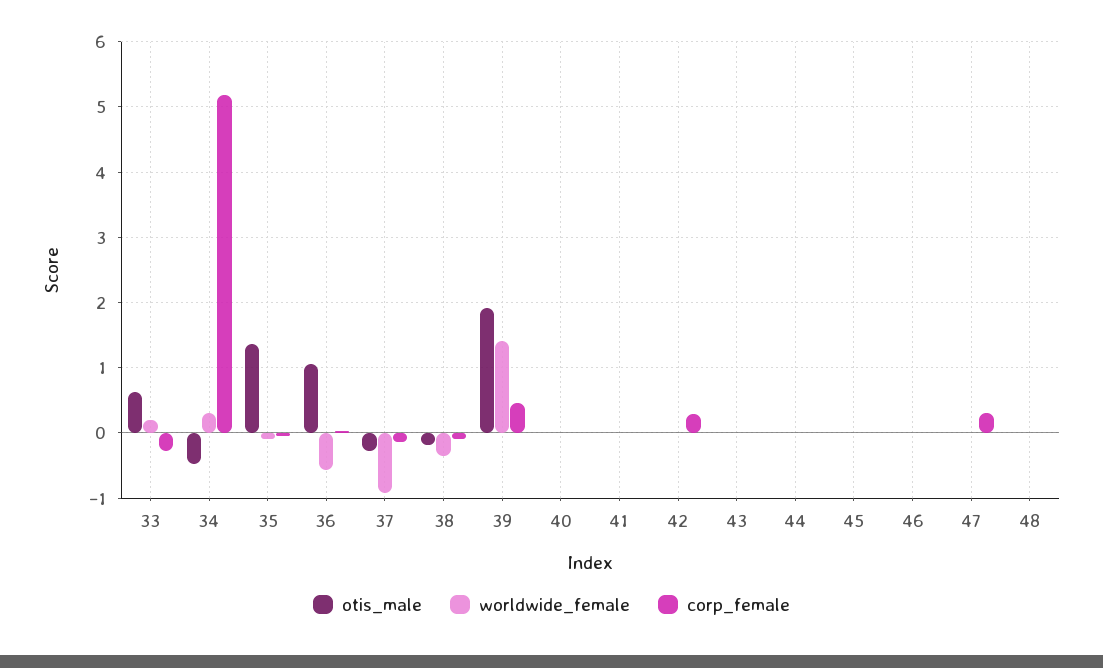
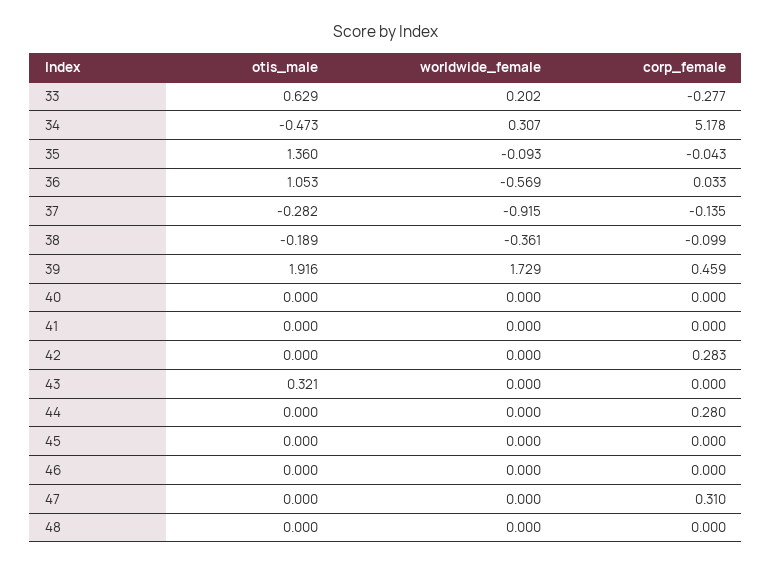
worldwide_female, 39: 1.4 -> 1.729
otis_male, 43: 0 -> 0.321
corp_female, 44: 0 -> 0.28

